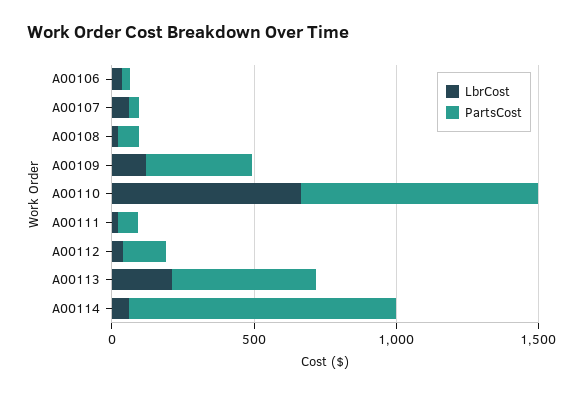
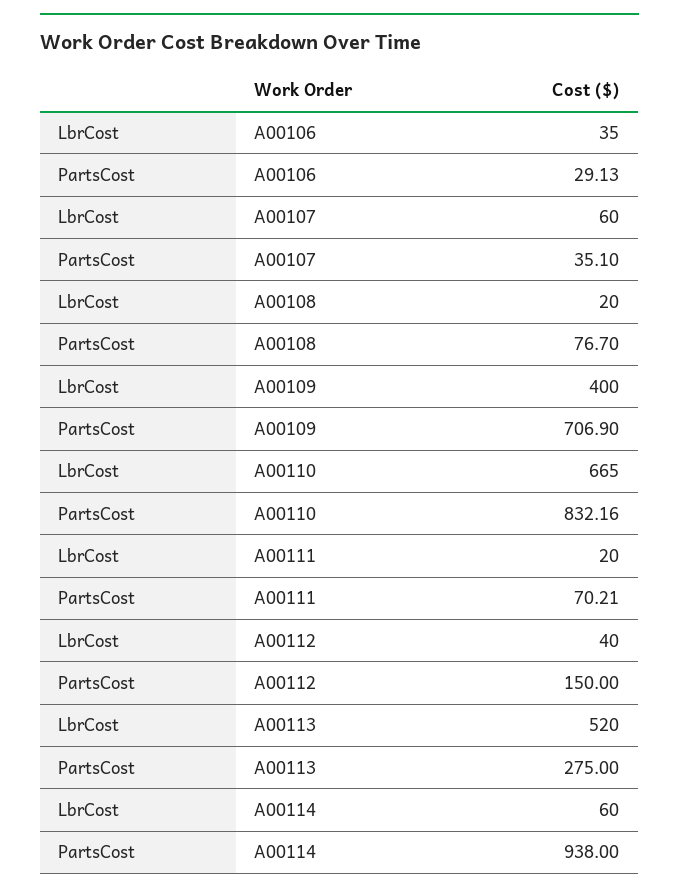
LbrCost, A00109: 100 -> 400
PartsCost, A00109: 400 -> 706.9
LbrCost, A00113: 200 -> 520
PartsCost, A00113: 500 -> 275

